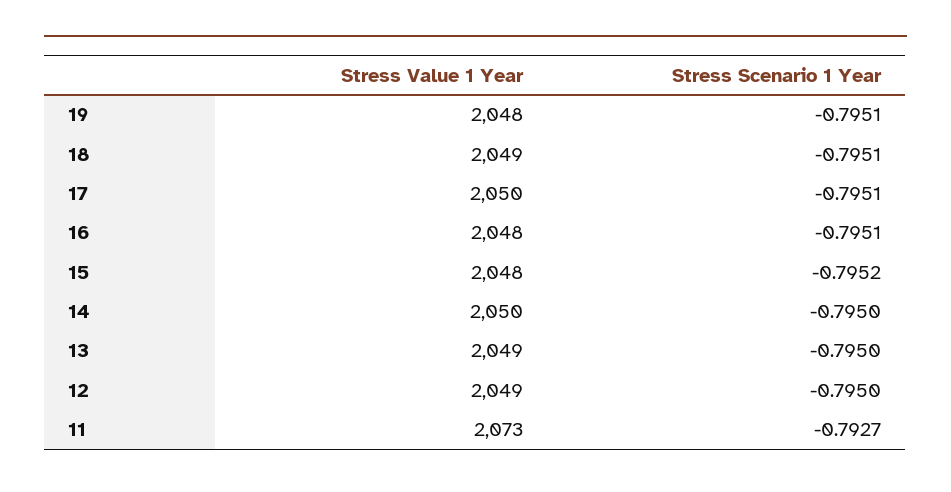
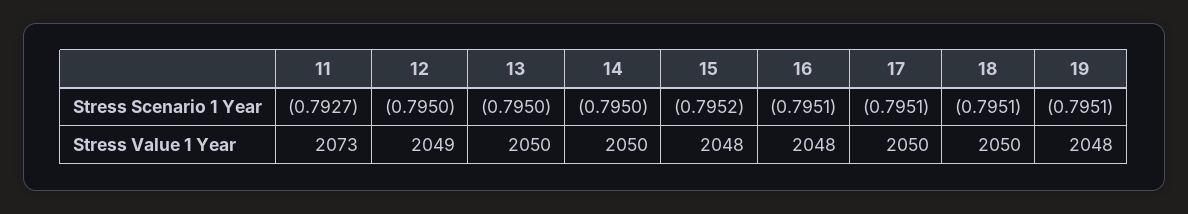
Stress Value 1 Year, 18: 2049 -> 2050
Stress Value 1 Year, 13: 2049 -> 2050

